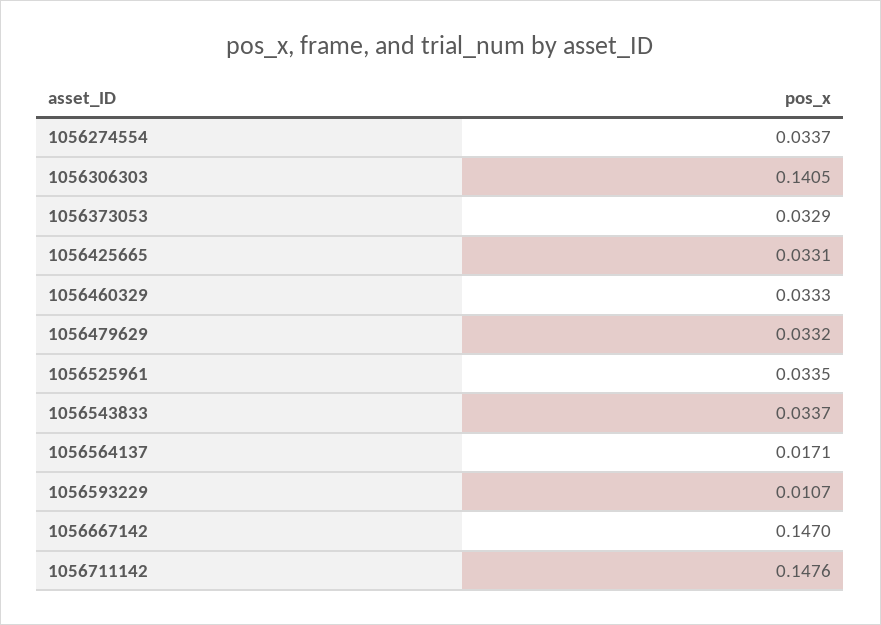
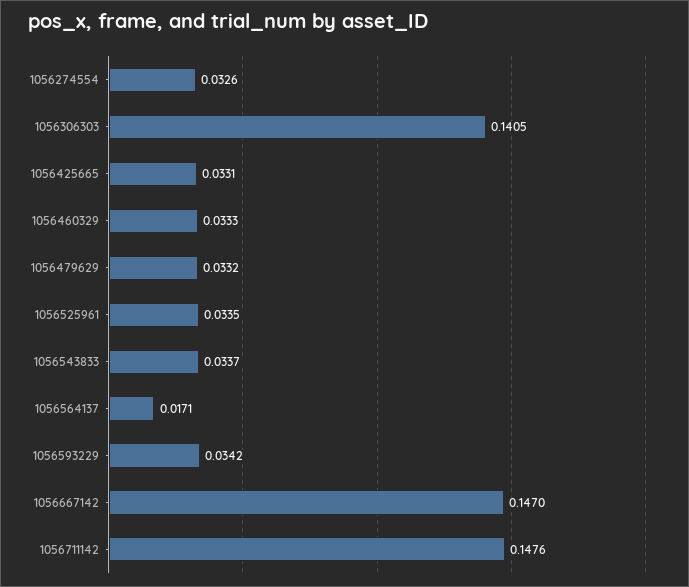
1056274554: 0.0337 -> 0.0326
1056373053: 0.0329 -> none
1056593229: 0.0107 -> 0.0342

